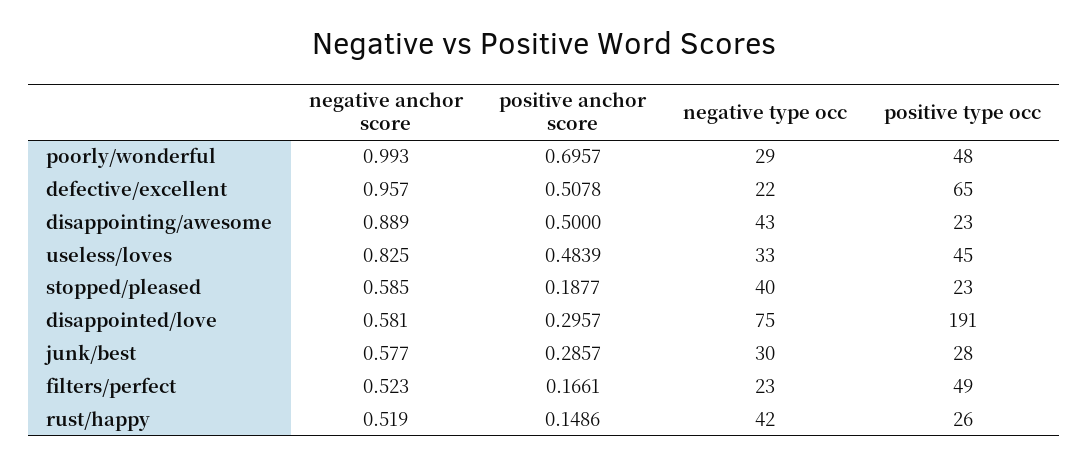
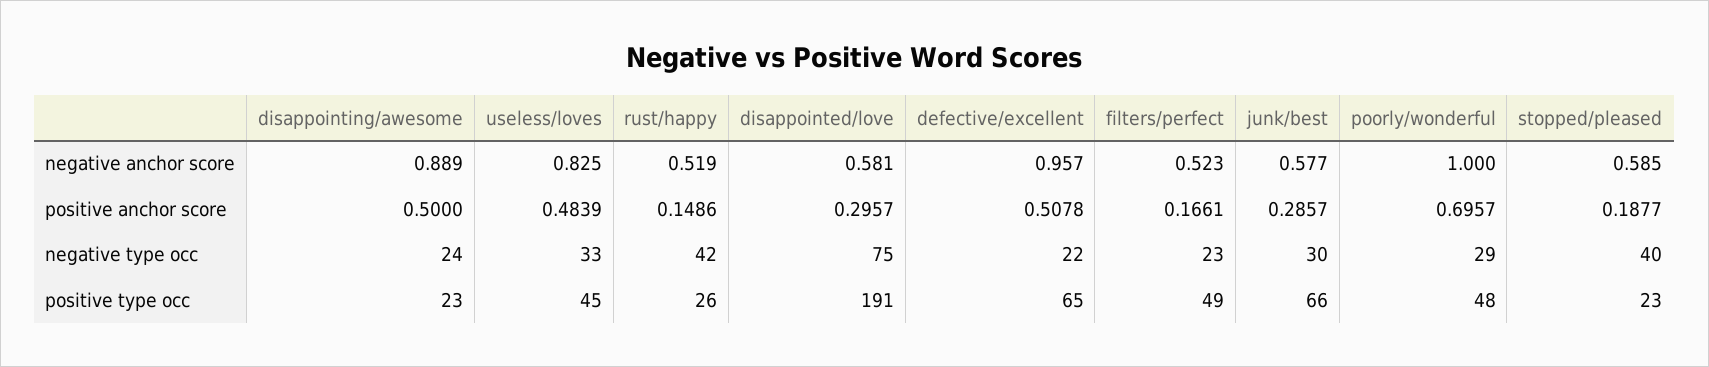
negative anchor score, poorly/wonderful: 0.993 -> 1
negative type occ, disappointing/awesome: 43 -> 24
positive type occ, junk/best: 28 -> 66

